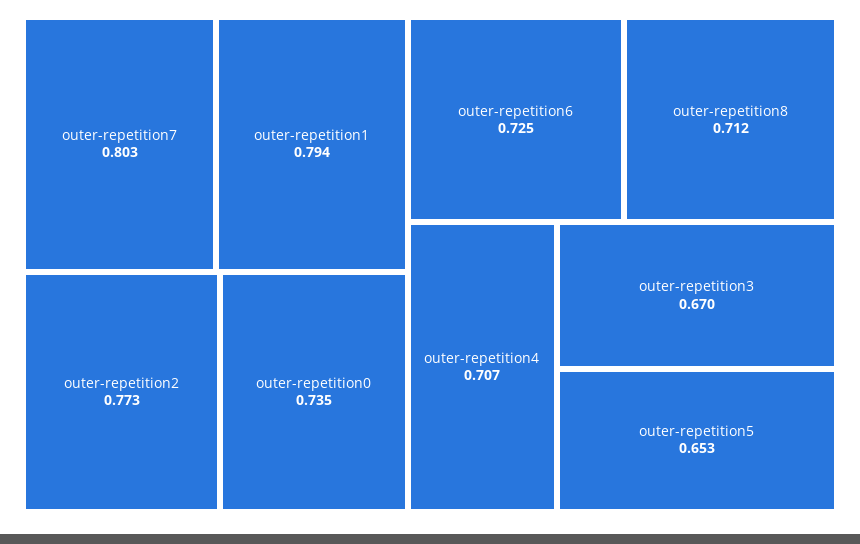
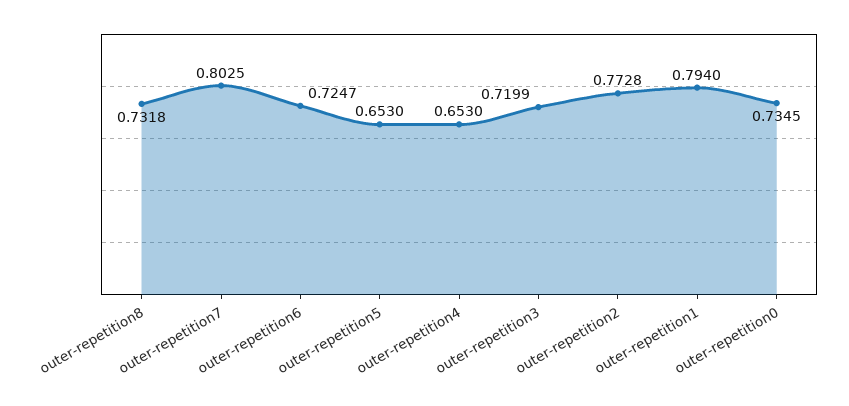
outer-repetition8: 0.712 -> 0.7318
outer-repetition4: 0.707 -> 0.653
outer-repetition3: 0.67 -> 0.7199

